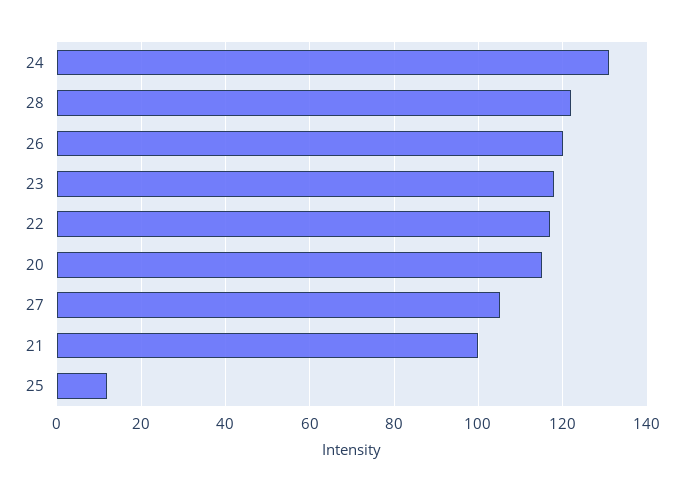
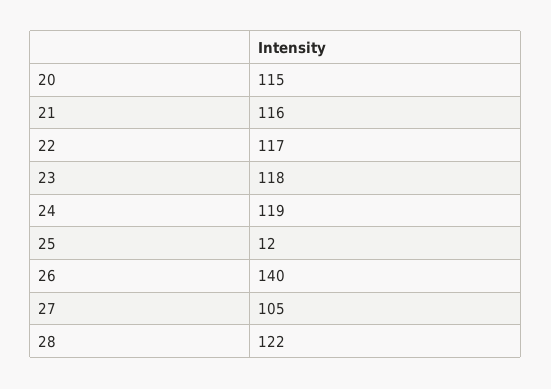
24: 130 -> 119
26: 120 -> 140
21: 100 -> 116

